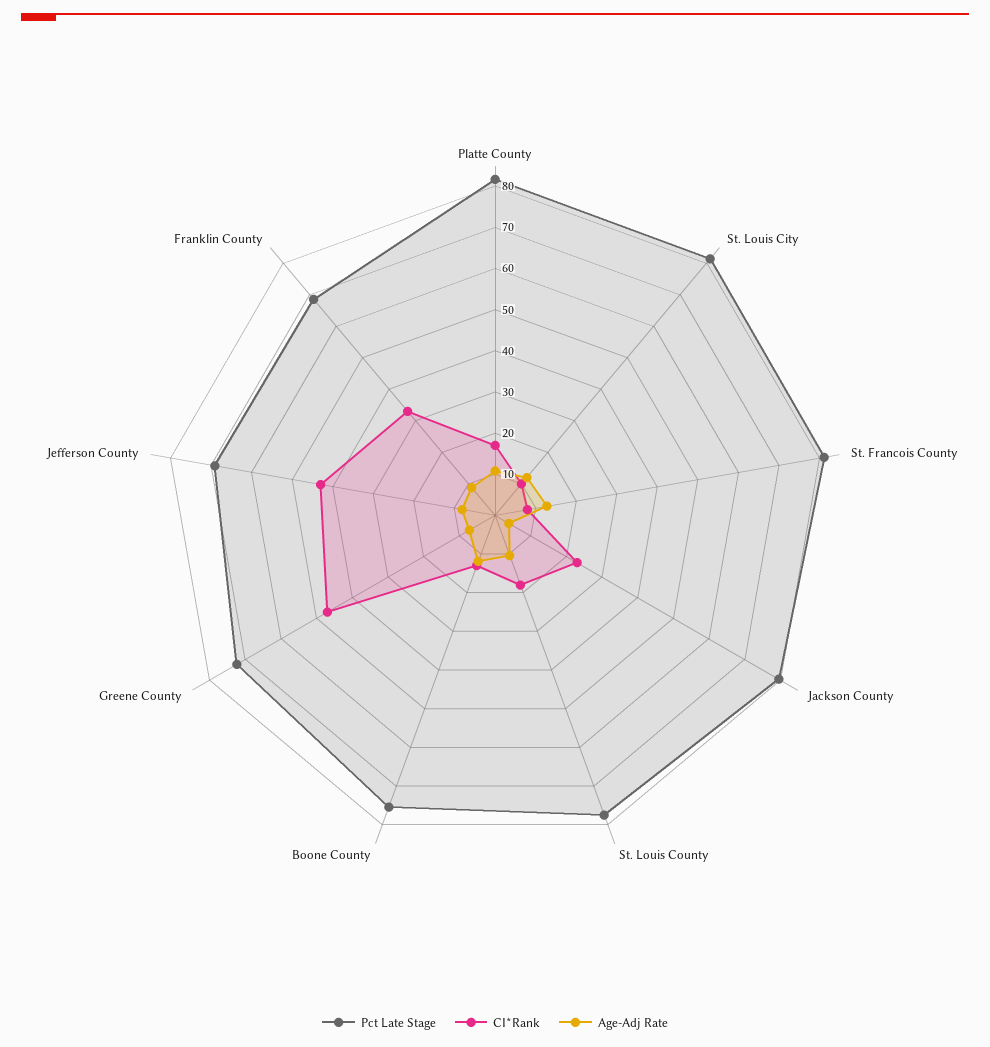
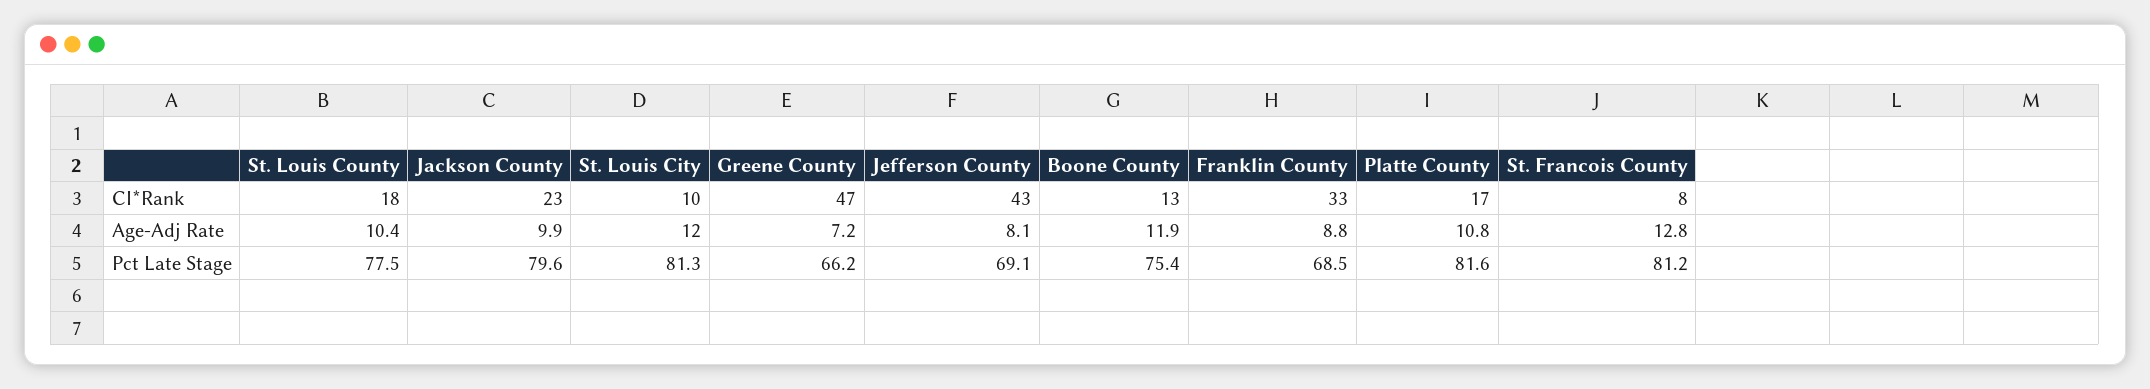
Age-Adj Rate, Jackson County: 4 -> 9.9
Pct Late Stage, Greene County: 72 -> 66.2

